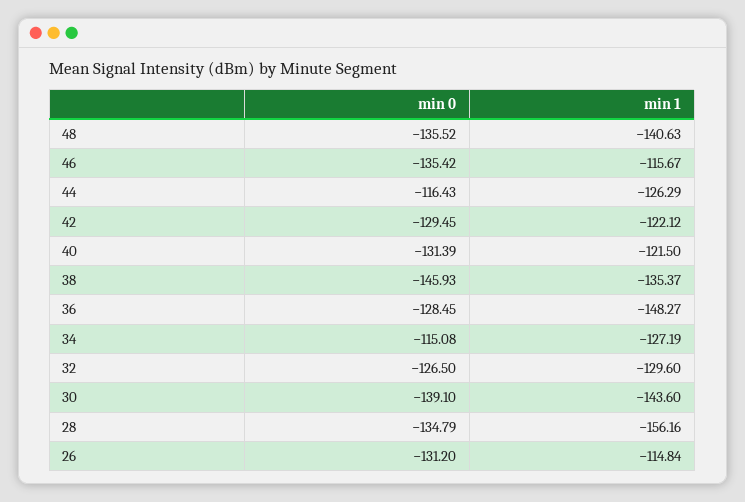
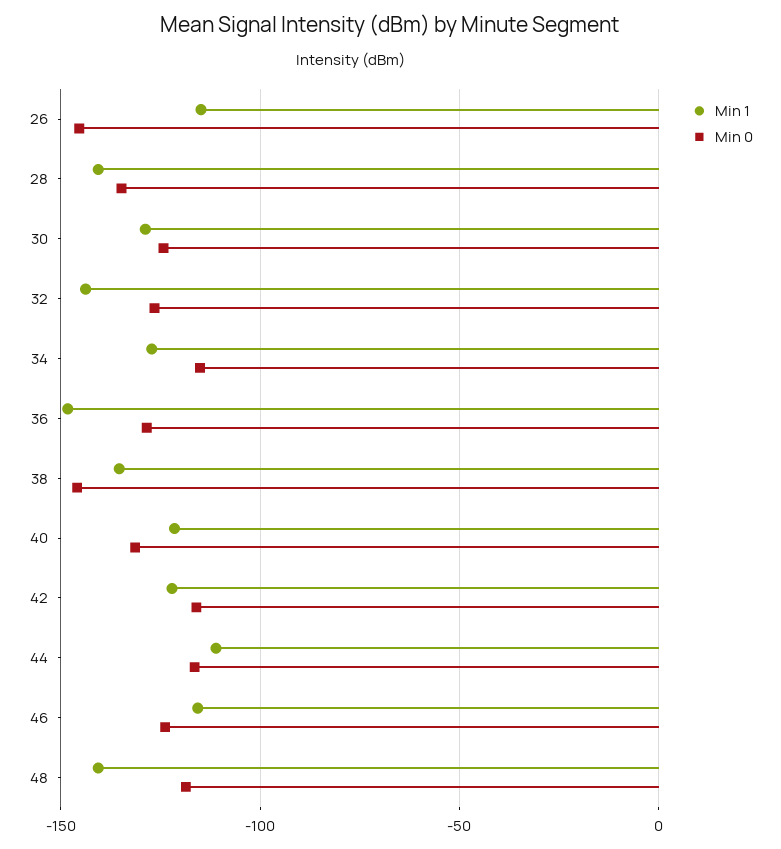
min 0, 48: -135.52 -> -120
min 0, 46: -135.42 -> -125
min 1, 44: -126.29 -> -110
min 0, 42: -129.45 -> -115
min 1, 32: -129.6 -> -145
min 0, 30: -139.1 -> -125
min 1, 30: -143.6 -> -130
min 1, 28: -156.16 -> -140
min 0, 26: -131.2 -> -145

